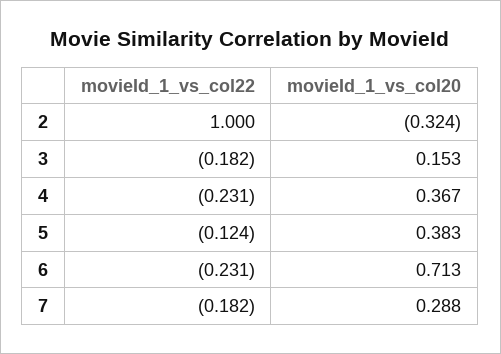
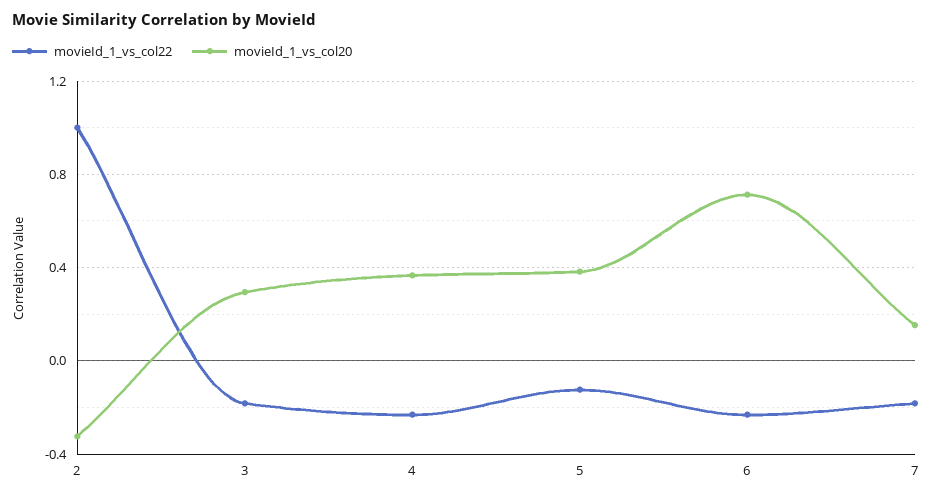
movieId_1_vs_col20, 3: 0.153 -> 0.3
movieId_1_vs_col20, 7: 0.288 -> 0.15

